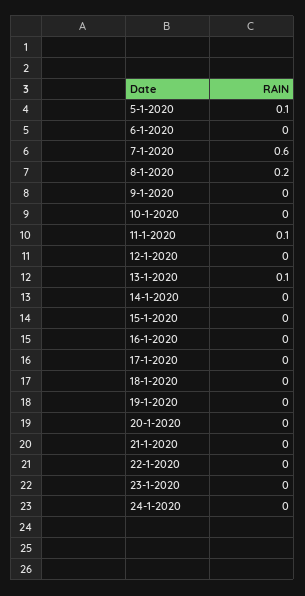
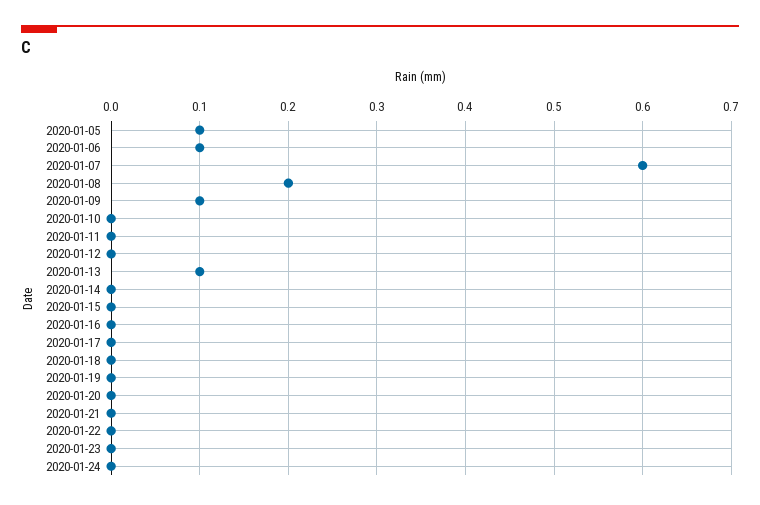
6-1-2020: 0 -> 0.1
9-1-2020: 0 -> 0.1
11-1-2020: 0.1 -> 0

